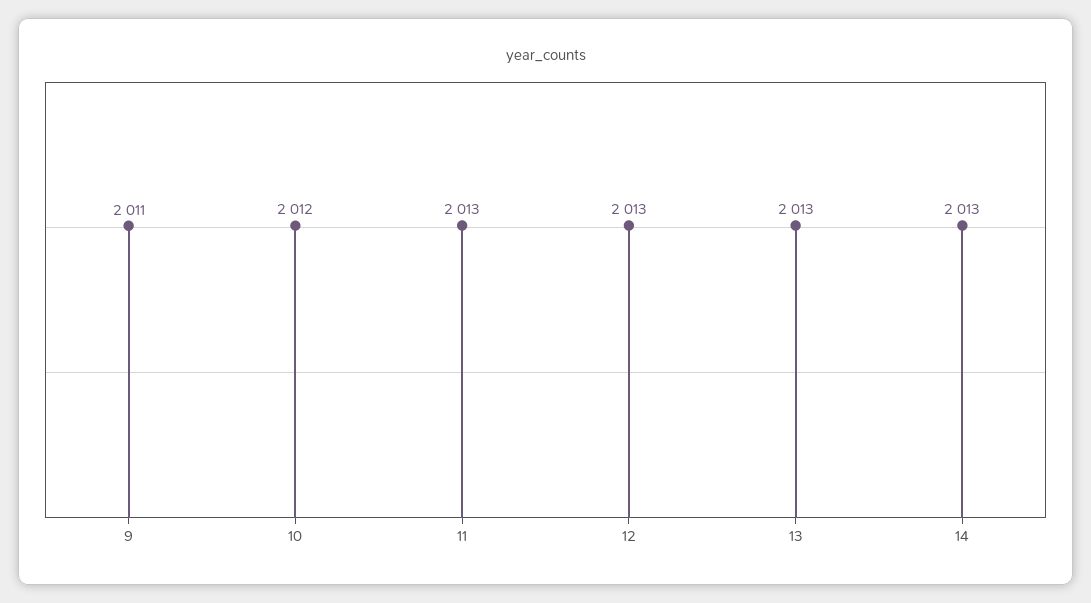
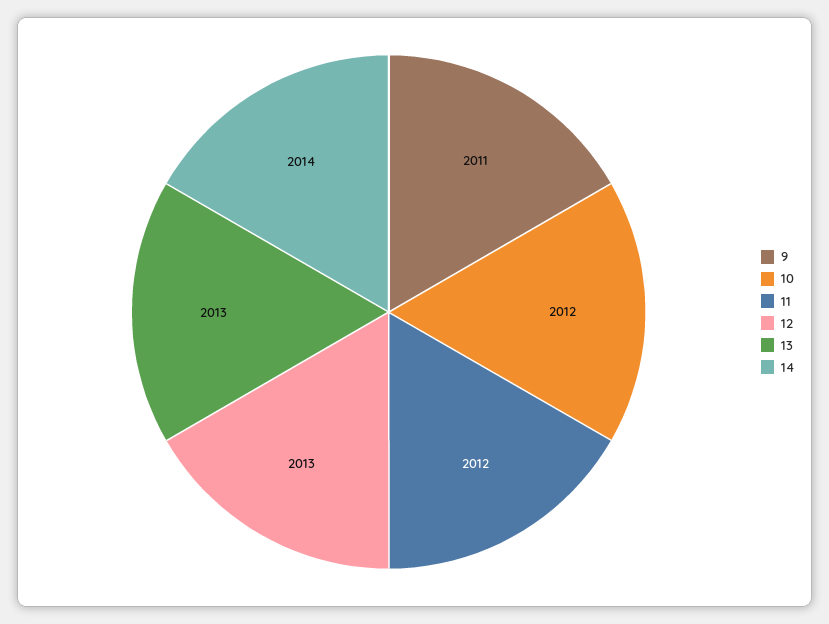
11: 2013 -> 2012
14: 2013 -> 2014

